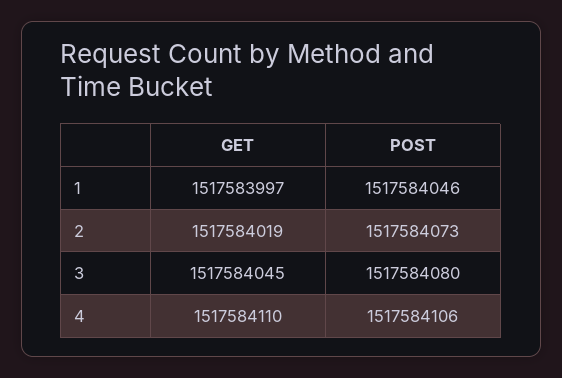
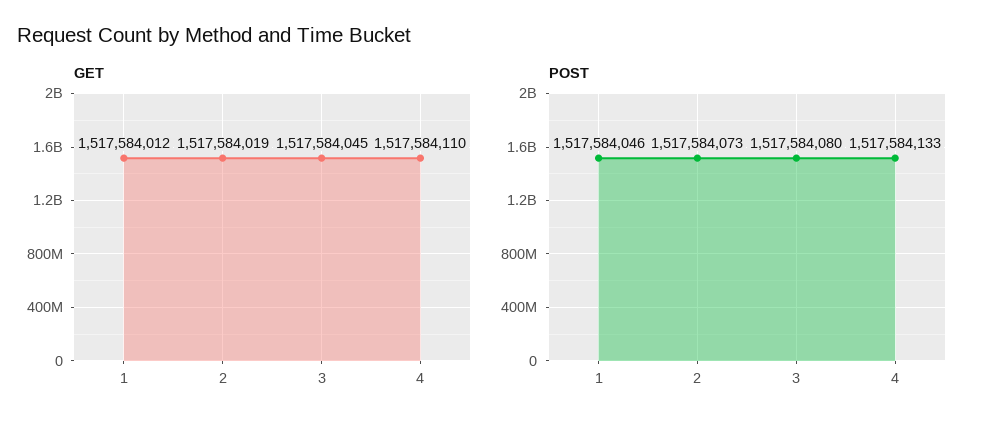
GET, 1: 1517583997 -> 1517584012
POST, 4: 1517584106 -> 1517584133

